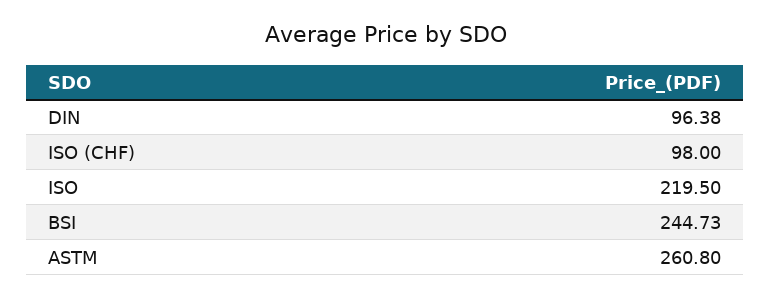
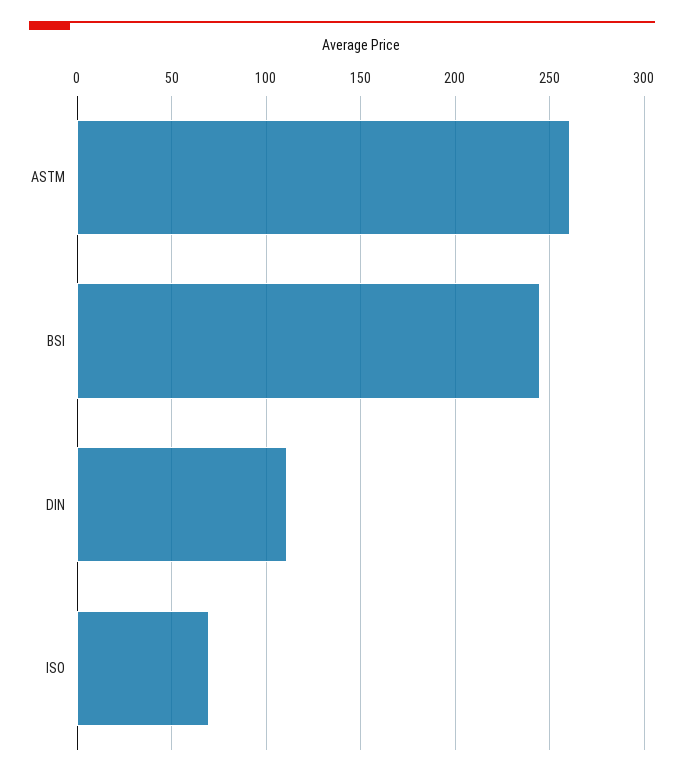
DIN: 96.38 -> 110
ISO (CHF): 98 -> none
ISO: 219.5 -> 70

